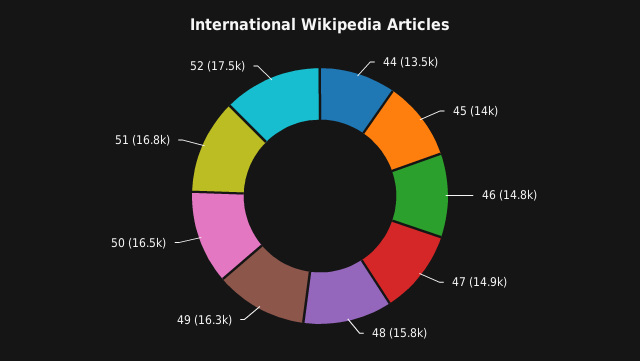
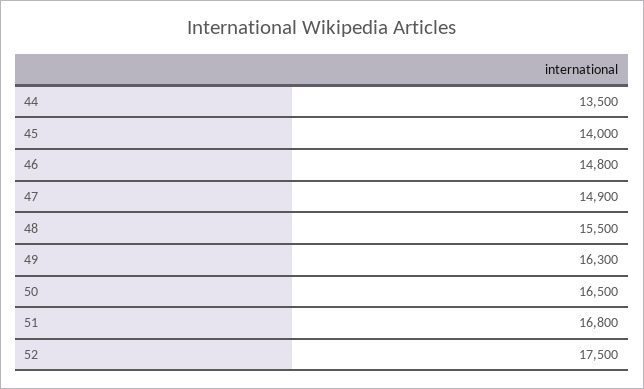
48: 15800 -> 15500

